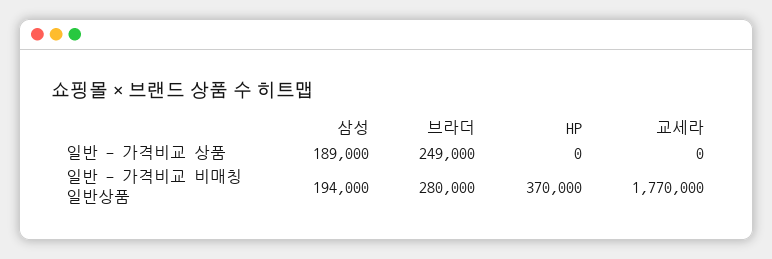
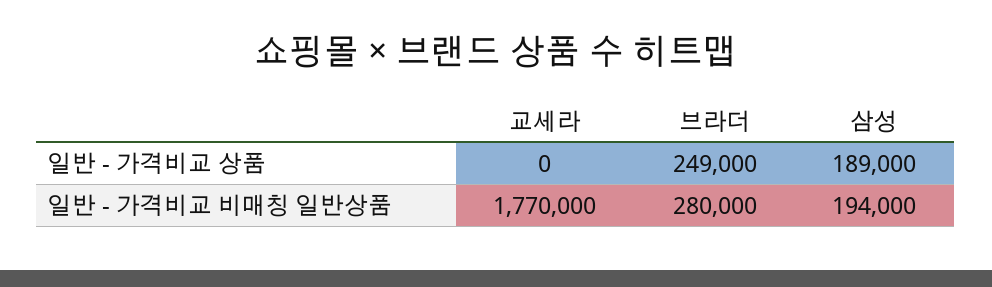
HP, 일반 - 가격비교 상품: 0 -> none
HP, 일반 - 가격비교 비매칭 일반상품: 370000 -> none

